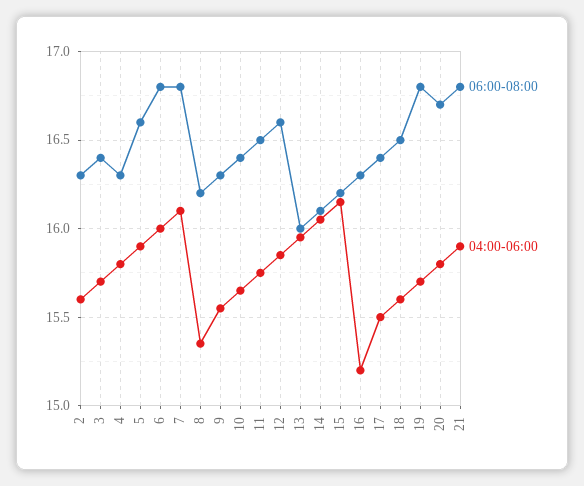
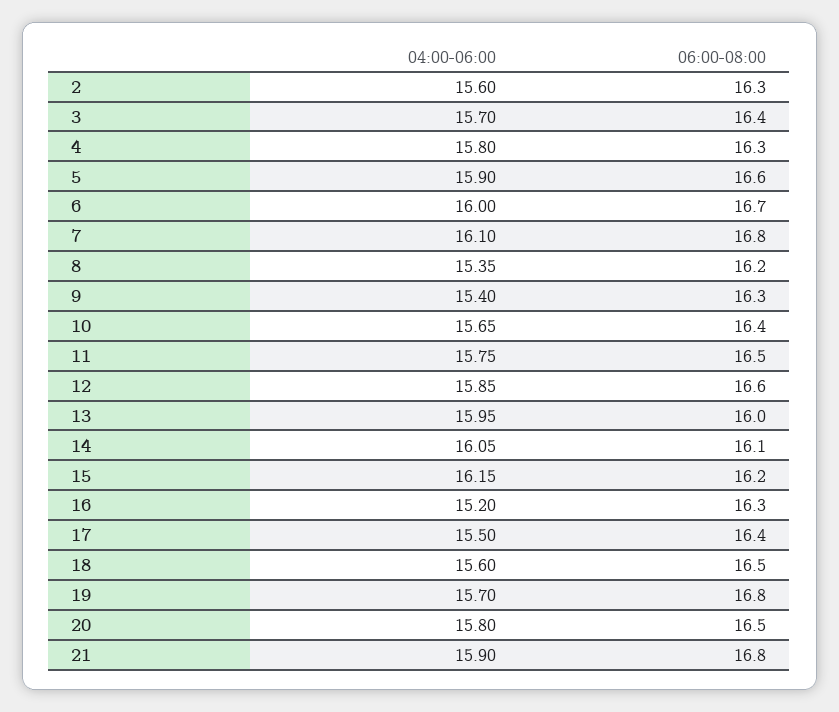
06:00-08:00, 6: 16.8 -> 16.7
04:00-06:00, 9: 15.55 -> 15.4
06:00-08:00, 20: 16.7 -> 16.5

